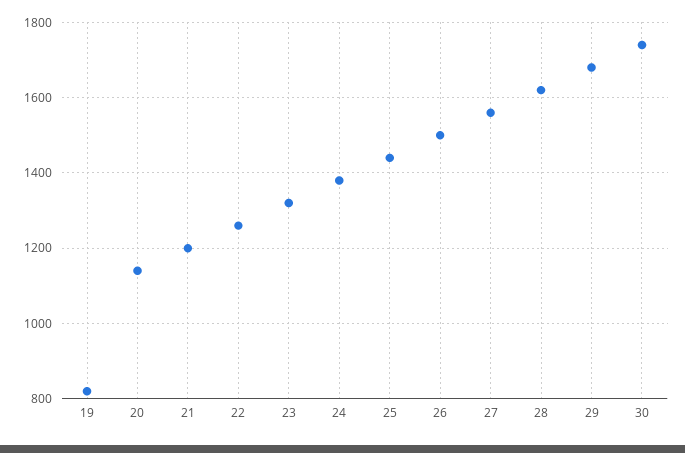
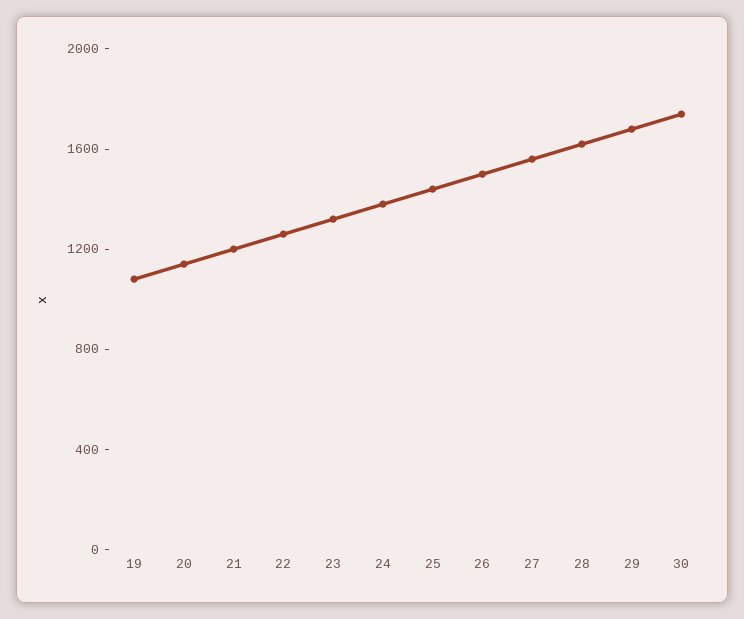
19: 820 -> 1100

